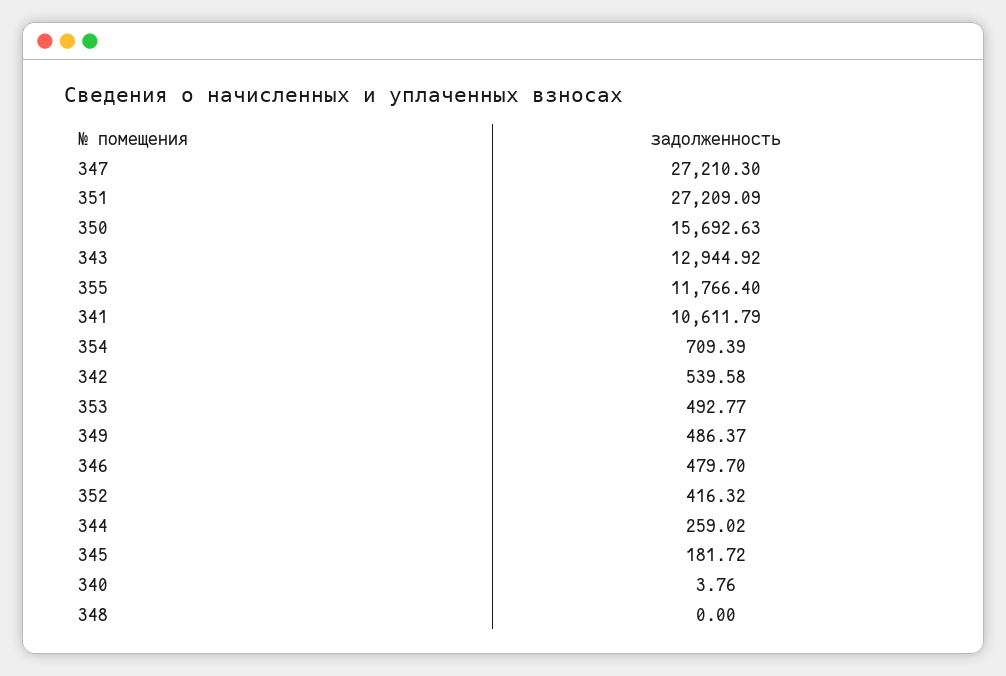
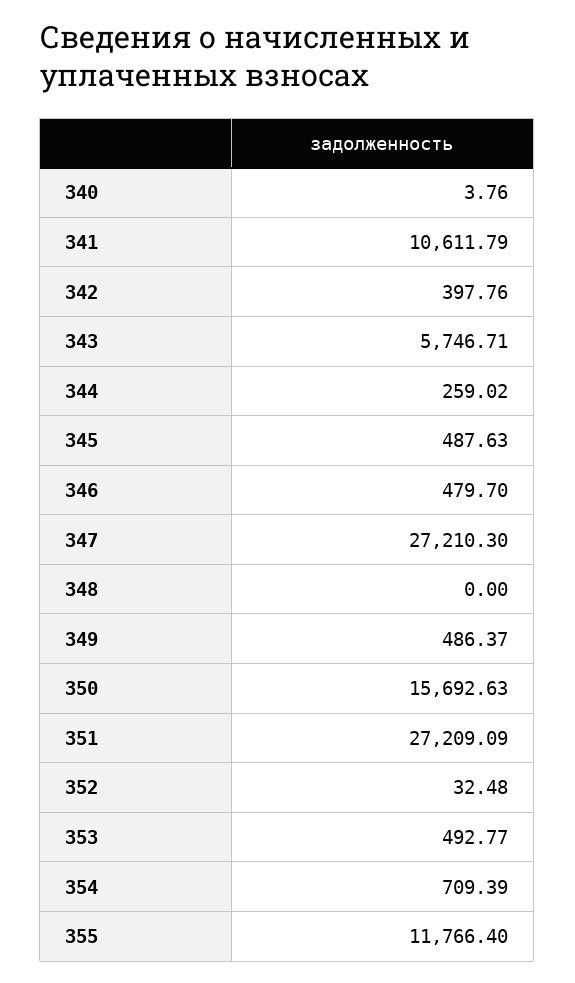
343: 12944.92 -> 5746.71
342: 539.58 -> 397.76
352: 416.32 -> 32.48
345: 181.72 -> 487.63

